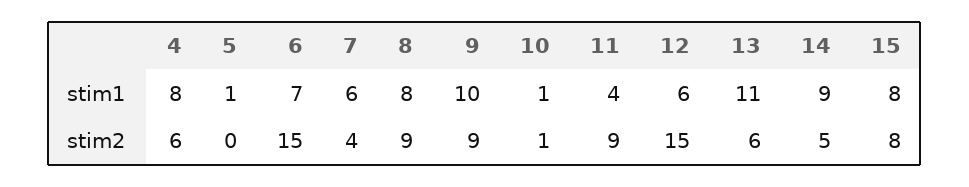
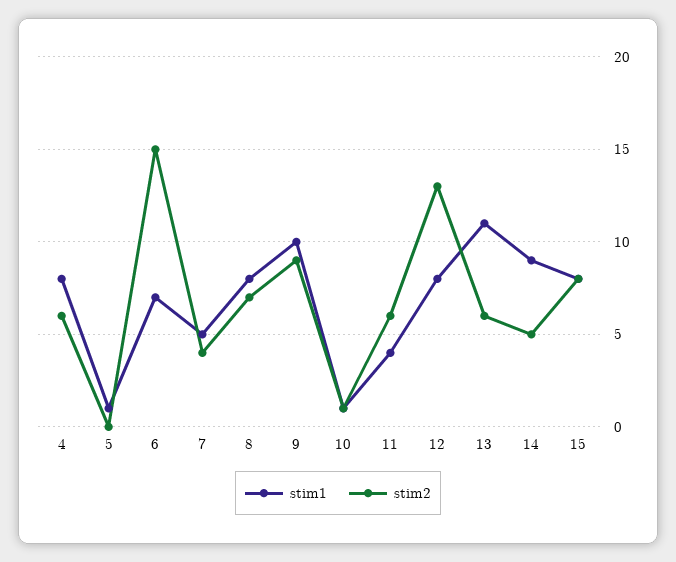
stim1, 7: 6 -> 5
stim1, 12: 6 -> 8
stim2, 8: 9 -> 7
stim2, 11: 9 -> 6
stim2, 12: 15 -> 13

